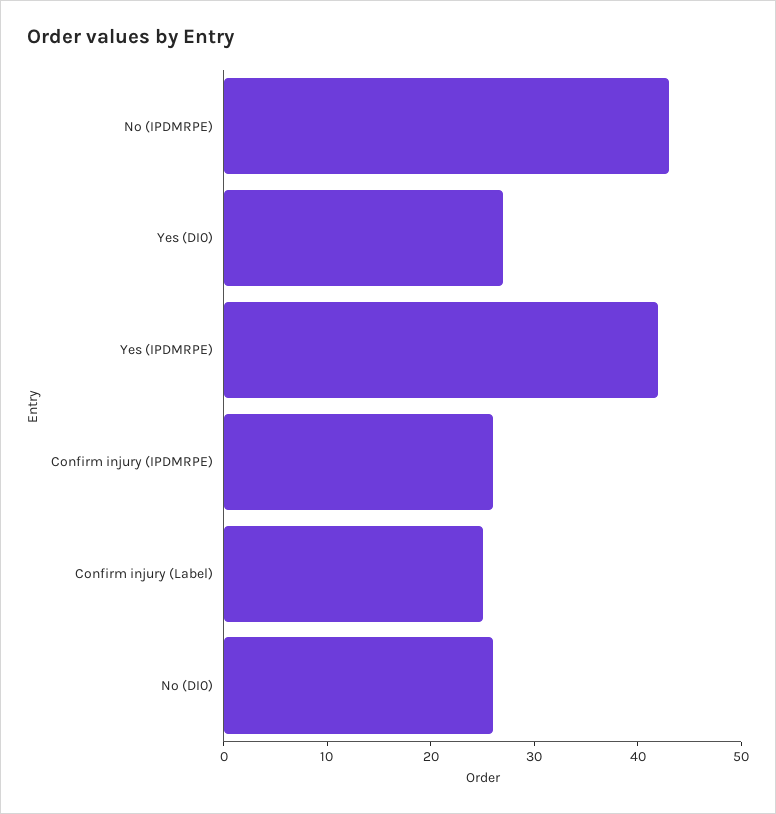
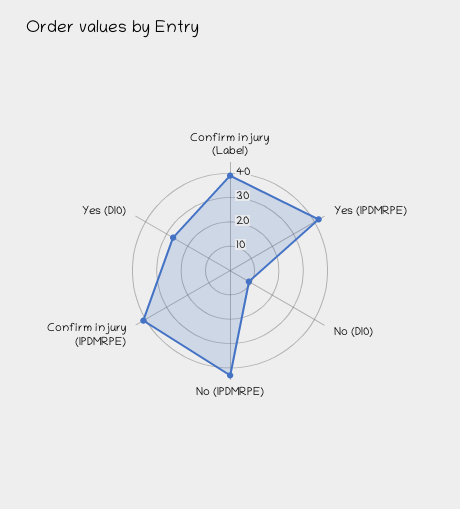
Confirm injury (IPDMRPE): 26 -> 40
Confirm injury (Label): 25 -> 40
No (DI0): 26 -> 10

